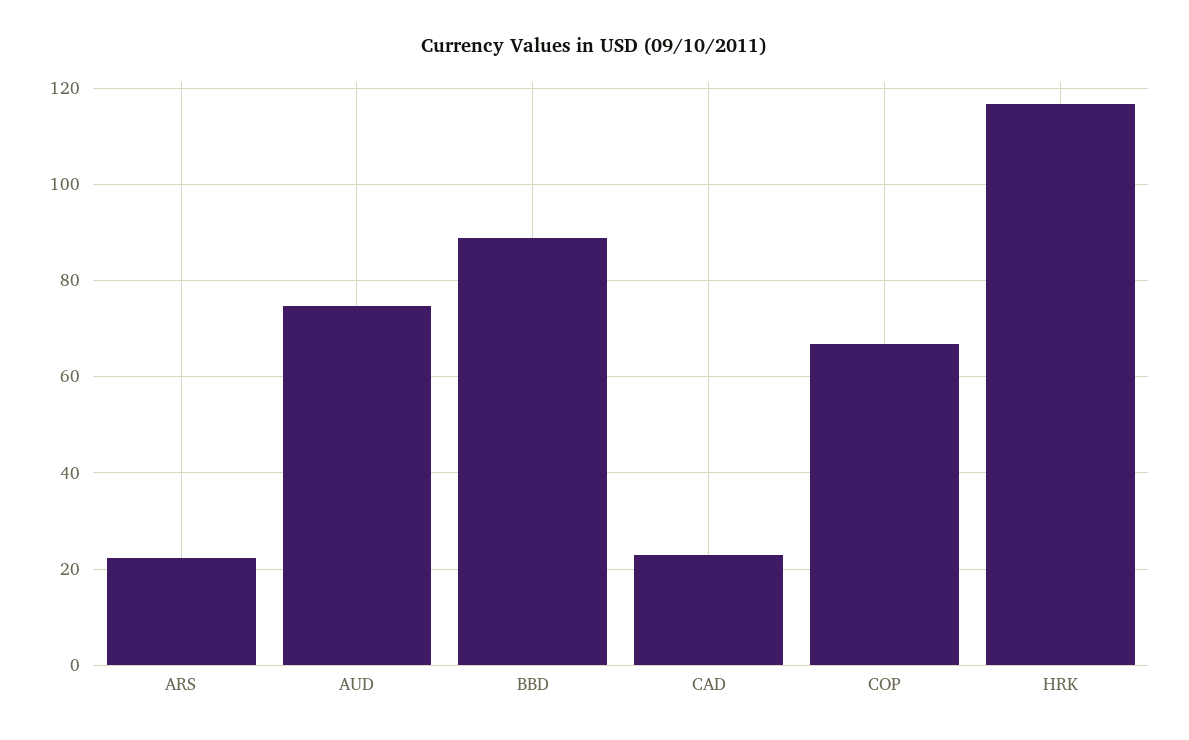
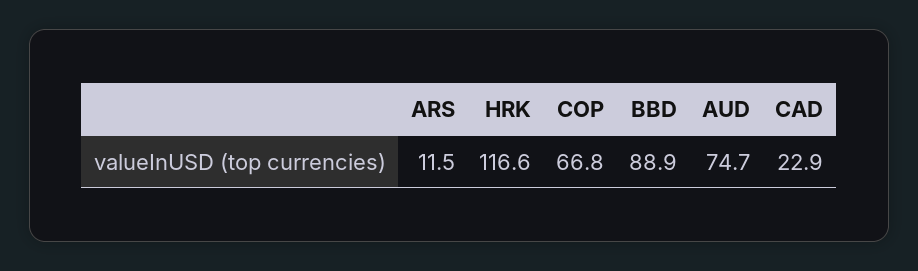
ARS: 22 -> 11.5

